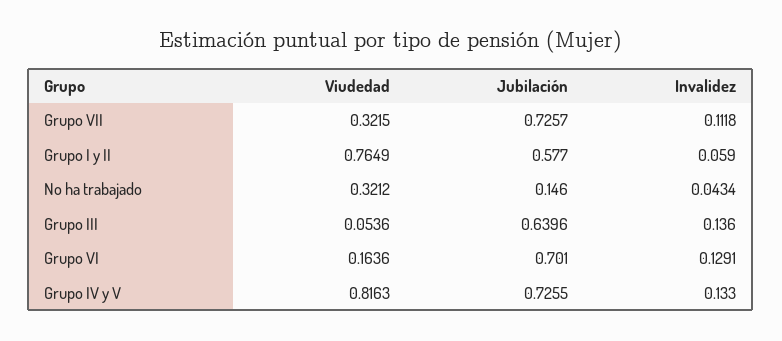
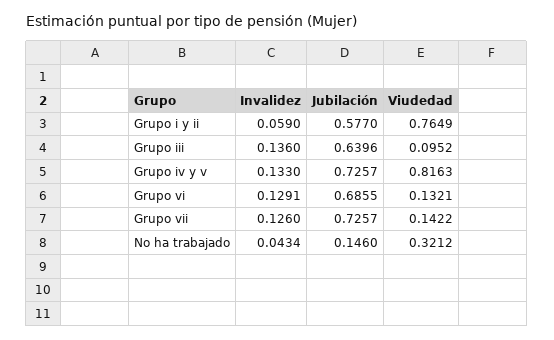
Viudedad, Grupo VII: 0.3215 -> 0.1422
Invalidez, Grupo VII: 0.1118 -> 0.126
Viudedad, Grupo III: 0.0536 -> 0.0952
Viudedad, Grupo VI: 0.1636 -> 0.1321
Jubilación, Grupo VI: 0.701 -> 0.6855
Jubilación, Grupo IV y V: 0.7255 -> 0.7257

